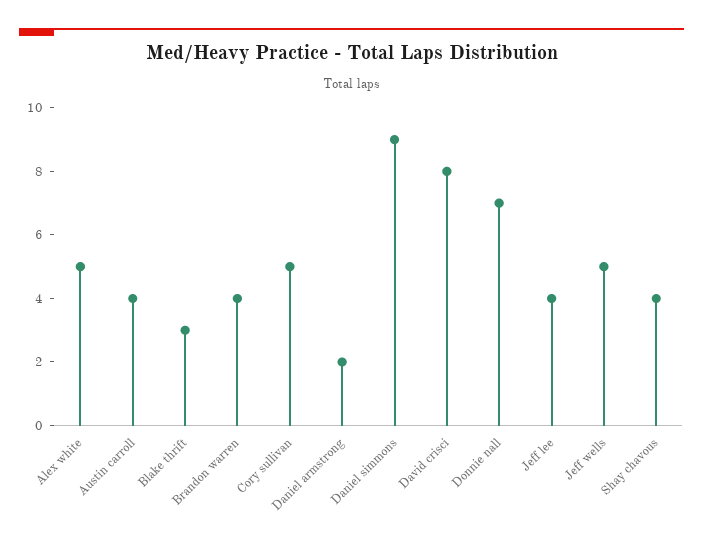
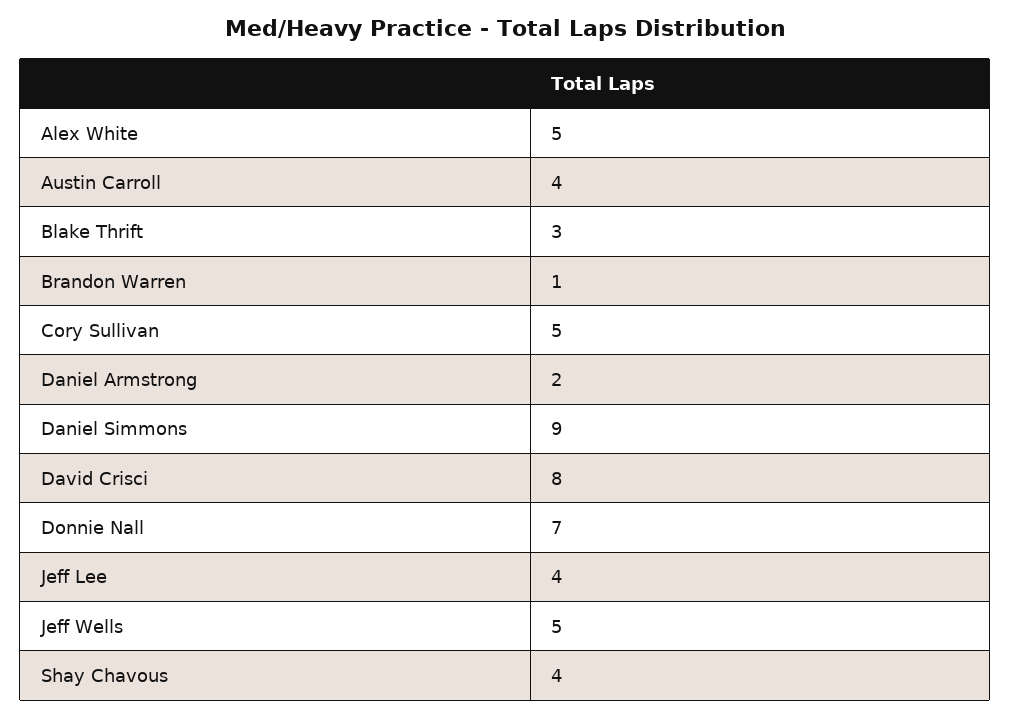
Brandon warren: 4 -> 1

